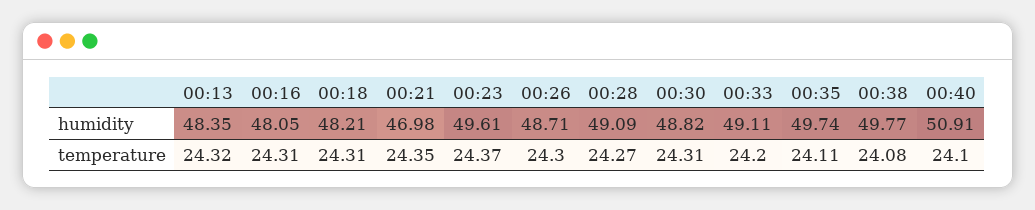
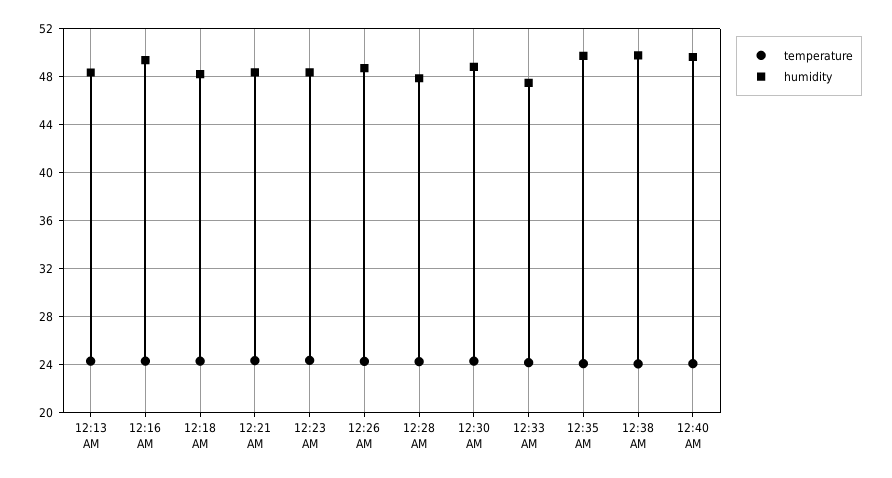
humidity, 00:16: 48.05 -> 49.5
humidity, 00:21: 46.98 -> 48.5
humidity, 00:23: 49.61 -> 48.5
humidity, 00:28: 49.09 -> 48
humidity, 00:33: 49.11 -> 47.5
humidity, 00:40: 50.91 -> 49.5

